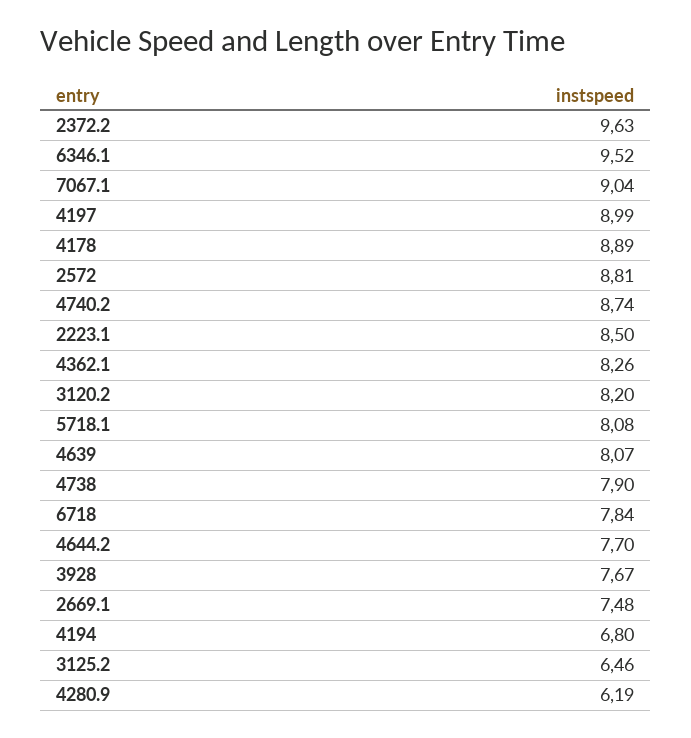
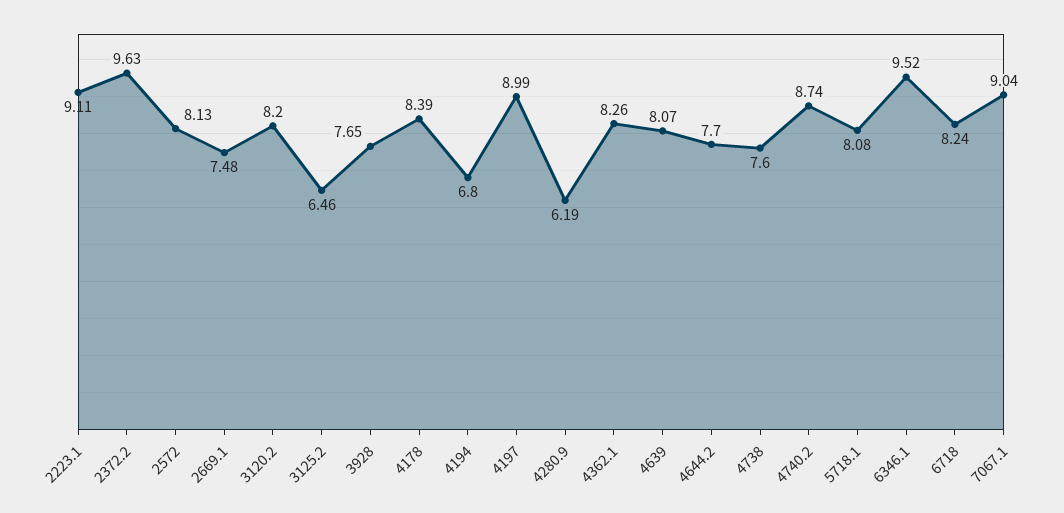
4178: 8.89 -> 8.39
2572: 8.81 -> 8.13
2223.1: 8.5 -> 9.11
4738: 7.9 -> 7.6
6718: 7.84 -> 8.24
3928: 7.67 -> 7.65

